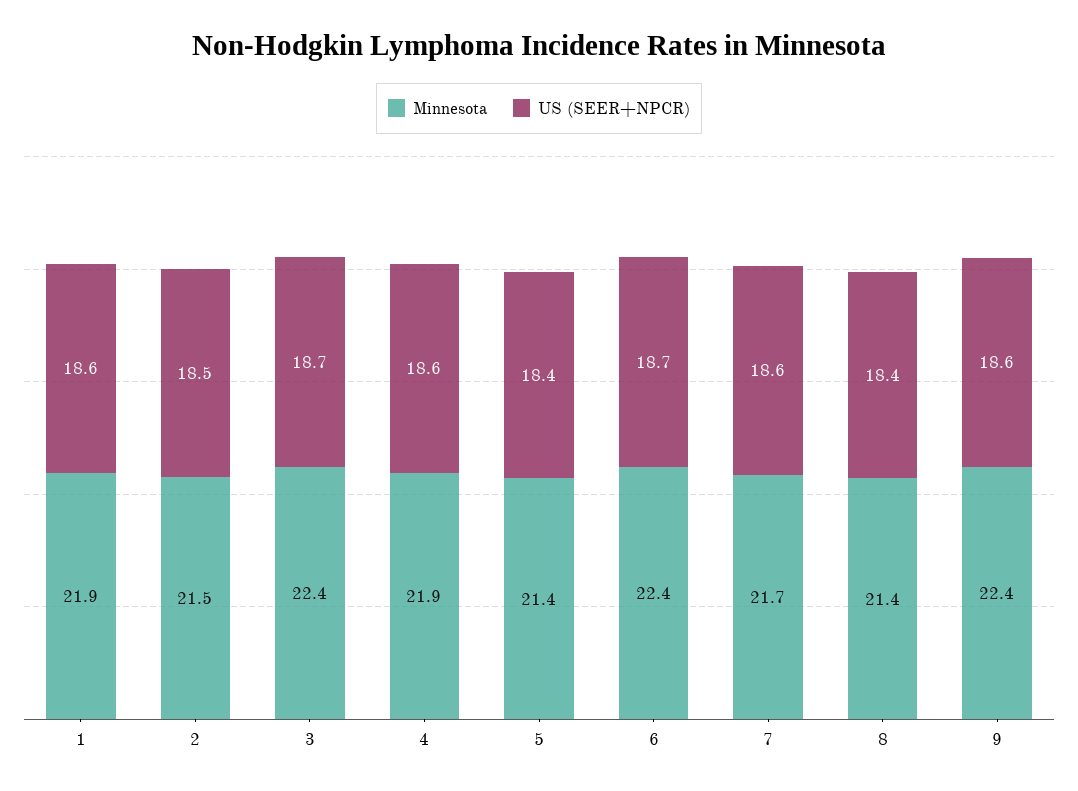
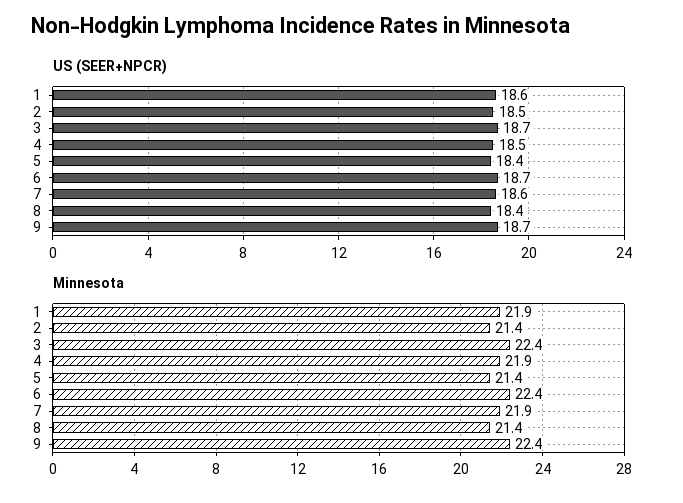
Minnesota, 2: 21.5 -> 21.4
US (SEER+NPCR), 4: 18.6 -> 18.5
Minnesota, 7: 21.7 -> 21.9
US (SEER+NPCR), 9: 18.6 -> 18.7

